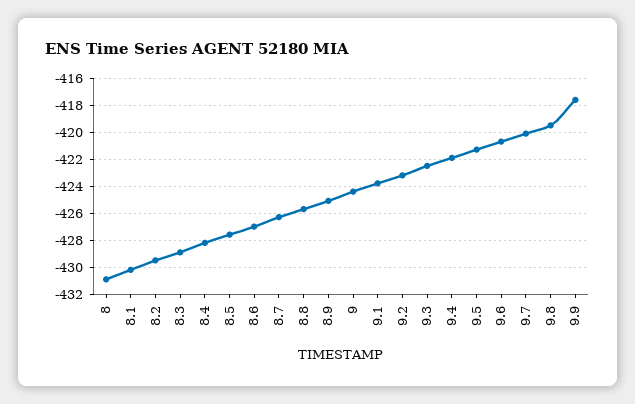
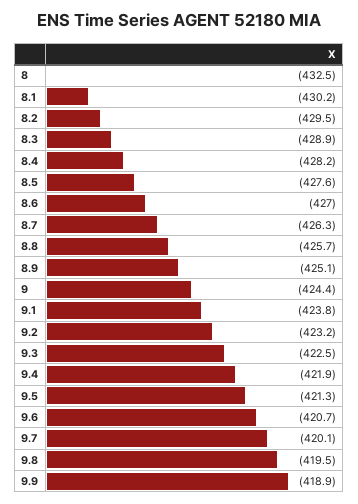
8: -431 -> -432.5
9.9: -417.5 -> -418.9

